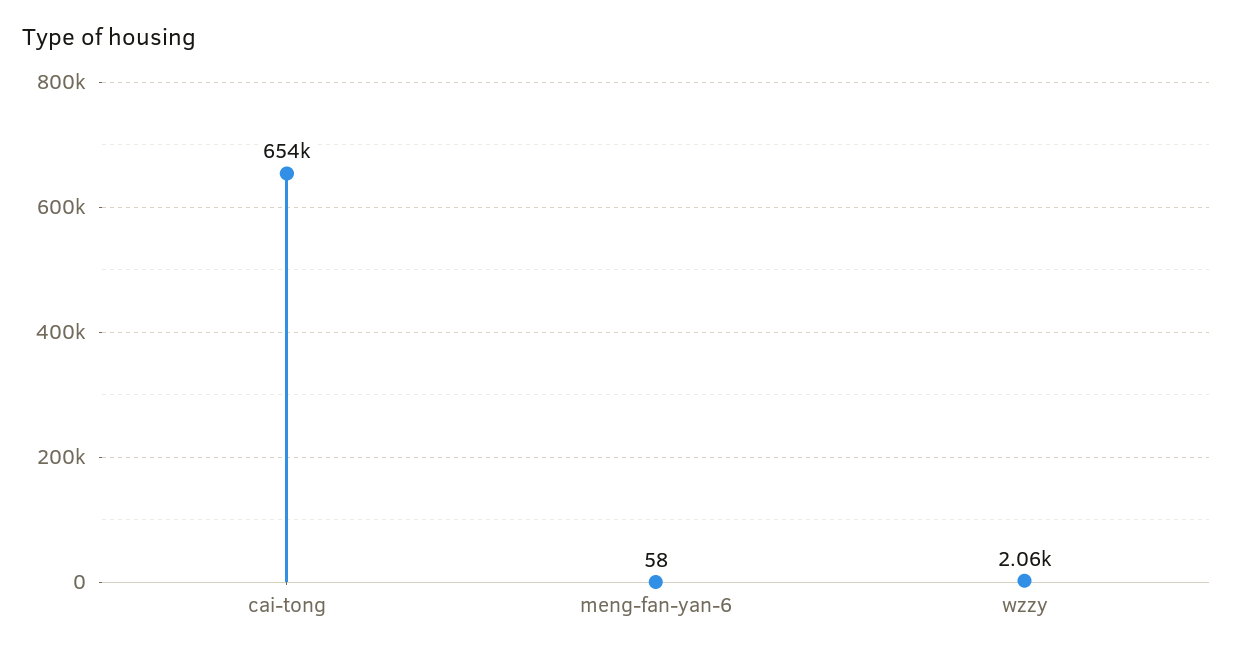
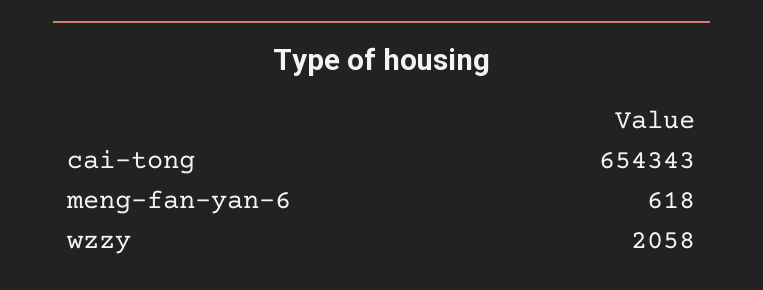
meng-fan-yan-6: 58 -> 618

